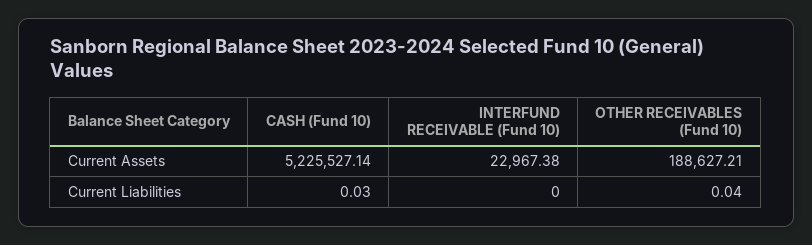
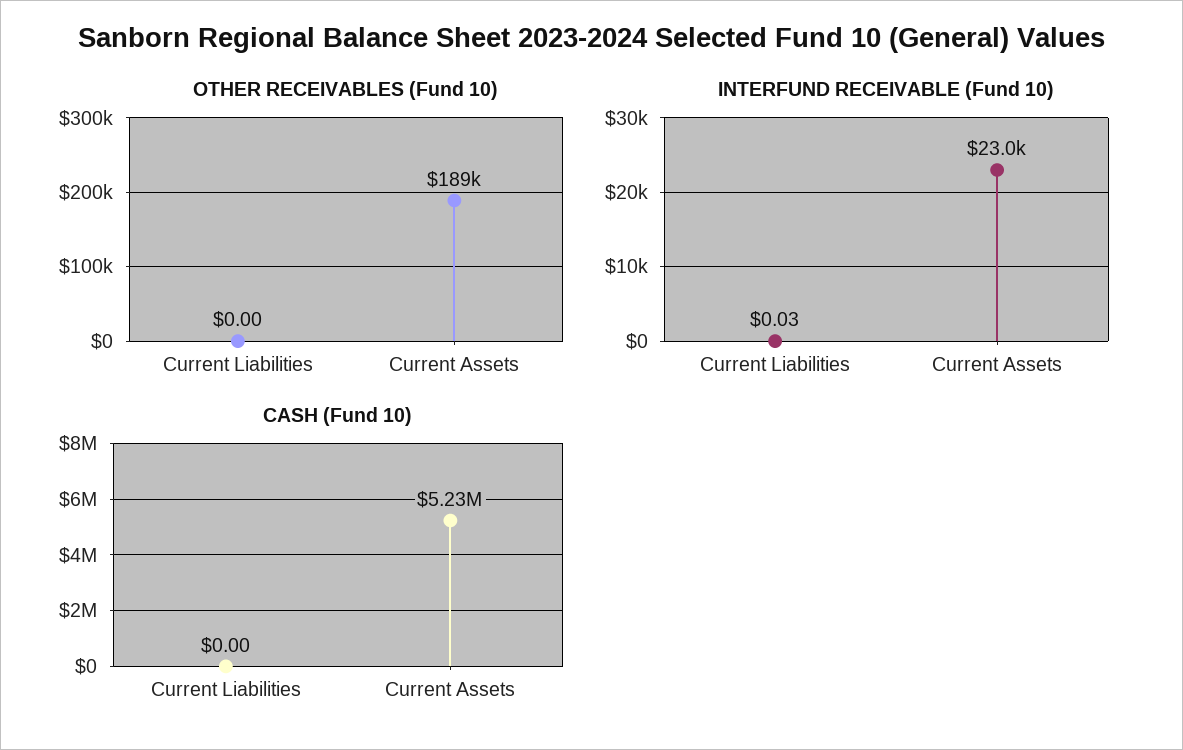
CASH (Fund 10), Current Liabilities: 0.03 -> 0
INTERFUND RECEIVABLE (Fund 10), Current Liabilities: 0 -> 0.03
OTHER RECEIVABLES (Fund 10), Current Liabilities: 0.04 -> 0

